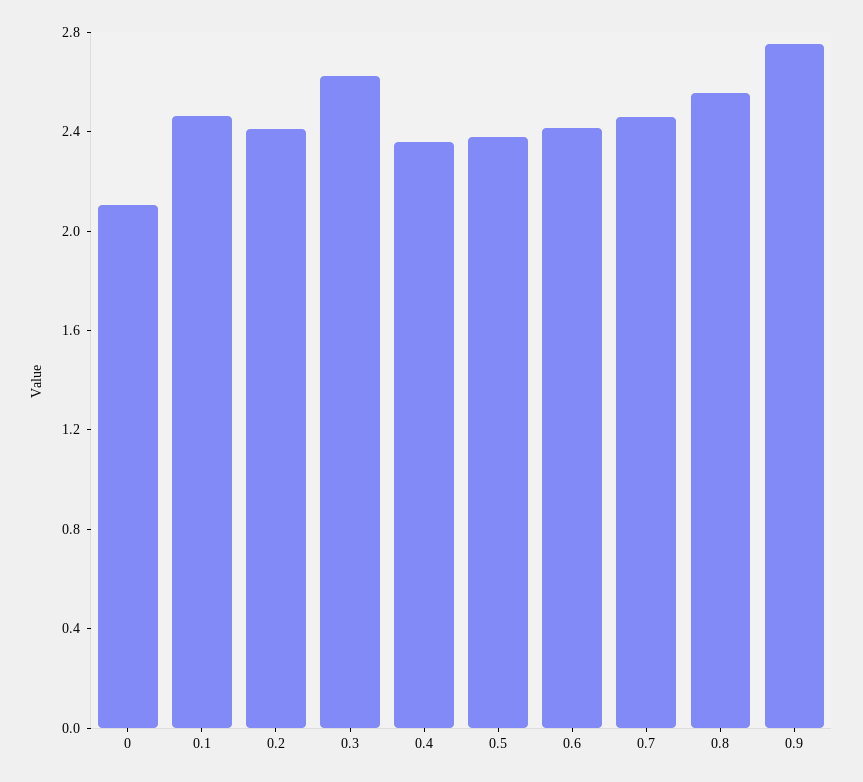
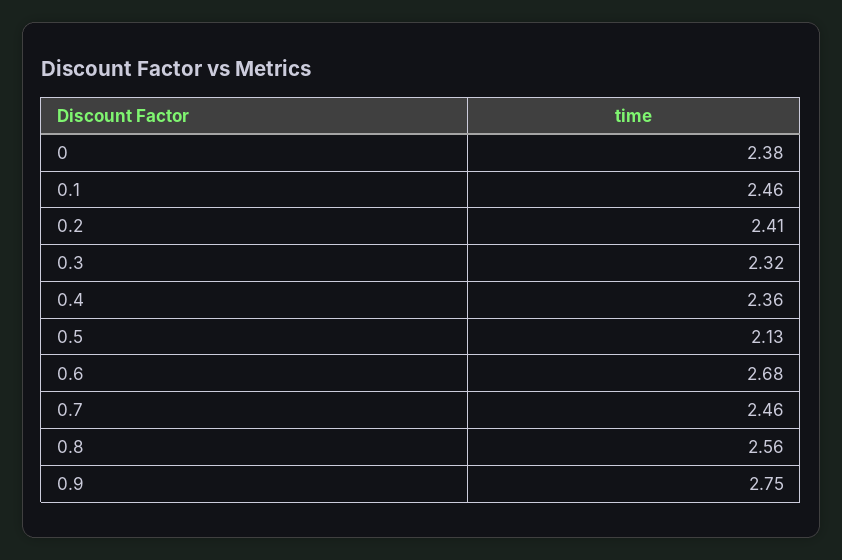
0: 2.1 -> 2.38
0.3: 2.6 -> 2.32
0.5: 2.4 -> 2.13
0.6: 2.4 -> 2.68

